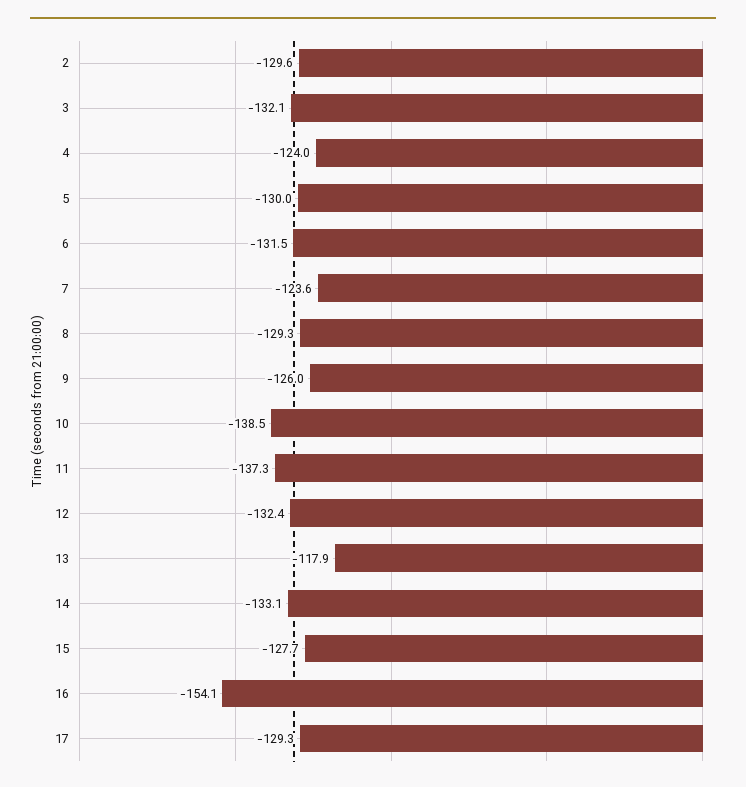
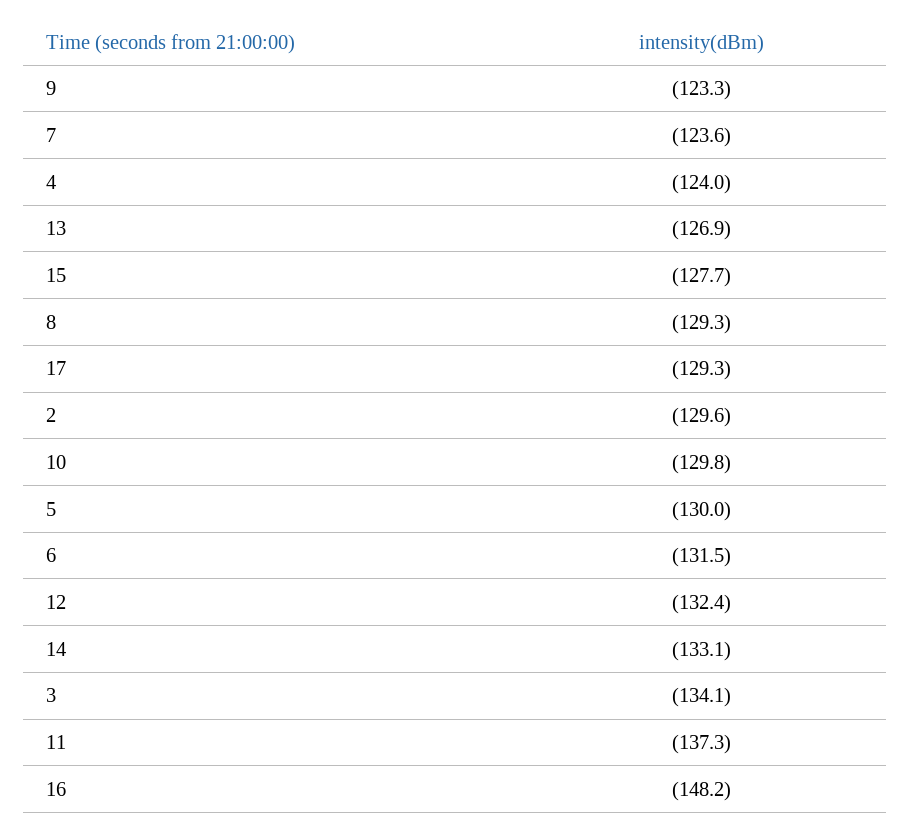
3: -132.1 -> -134.1
9: -126 -> -123.3
10: -138.5 -> -129.8
13: -117.9 -> -126.9
16: -154.1 -> -148.2

